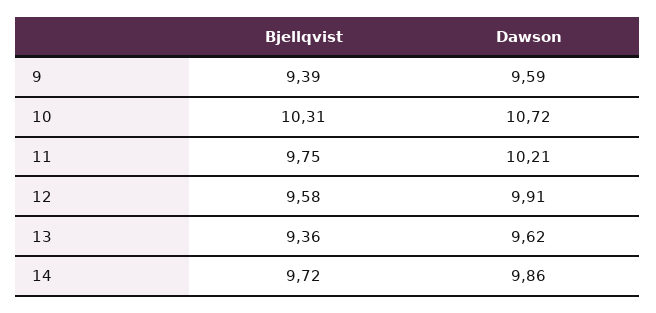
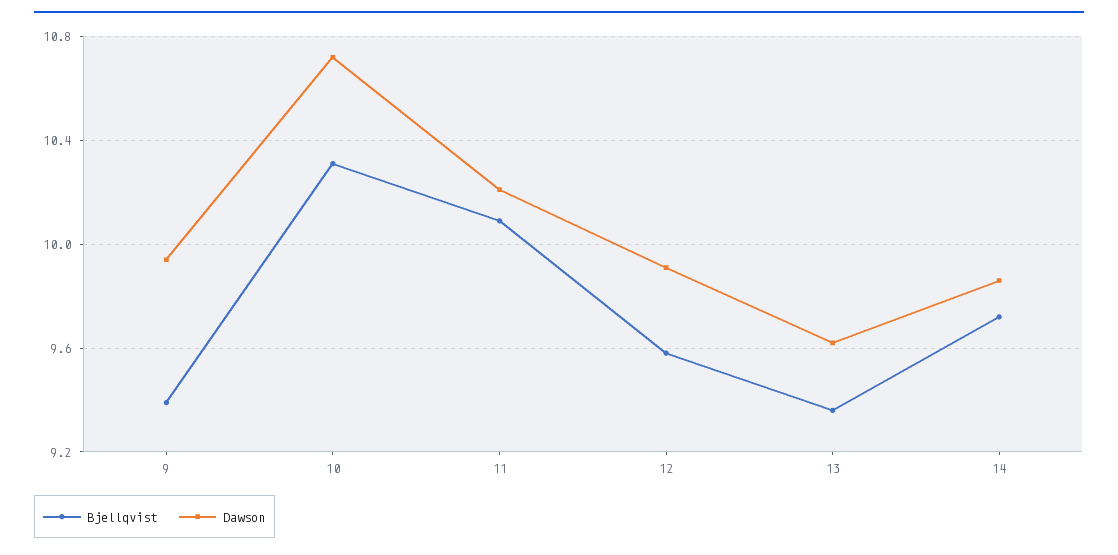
Dawson, 9: 9.59 -> 9.95
Bjellqvist, 11: 9.75 -> 10.1

